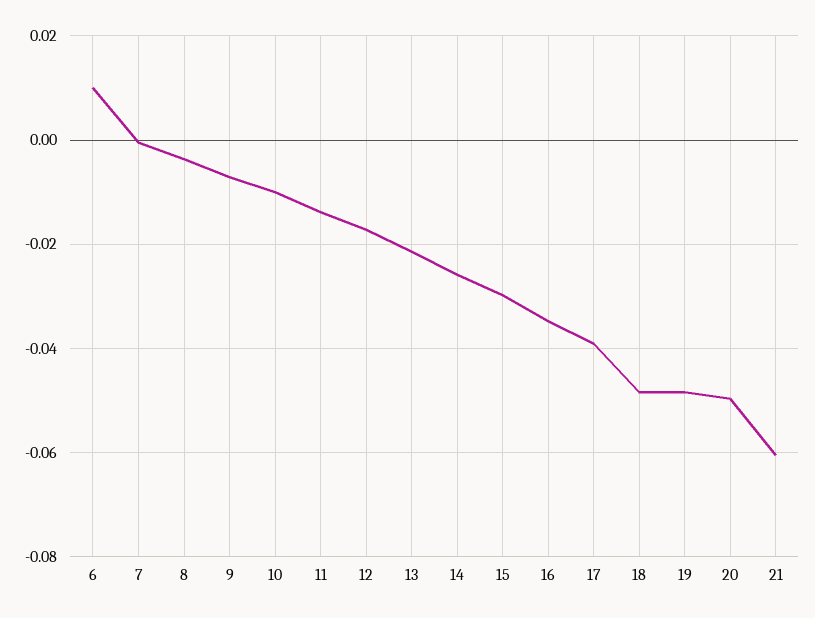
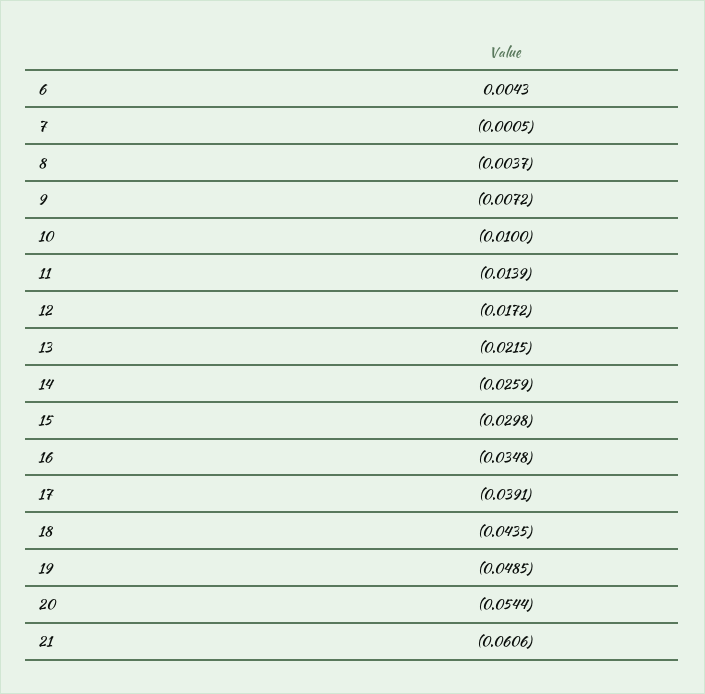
6: 0.01 -> 0.0043
18: -0.048 -> -0.0435
20: -0.05 -> -0.0544

